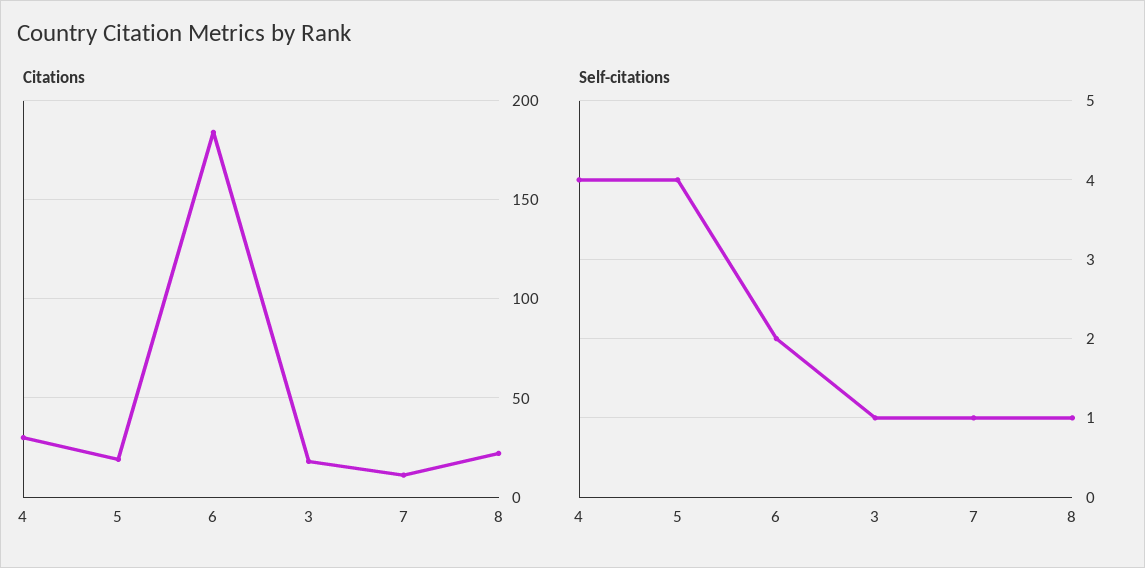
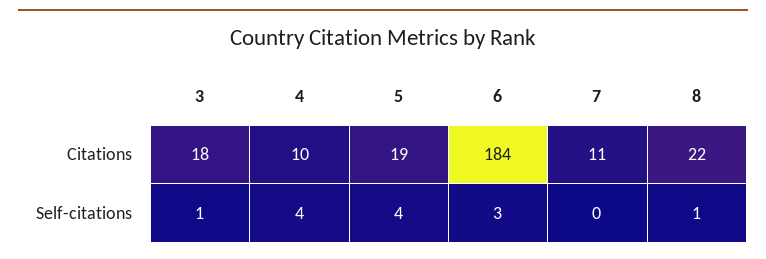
Citations, 4: 30 -> 10
Self-citations, 6: 2 -> 3
Self-citations, 7: 1 -> 0

